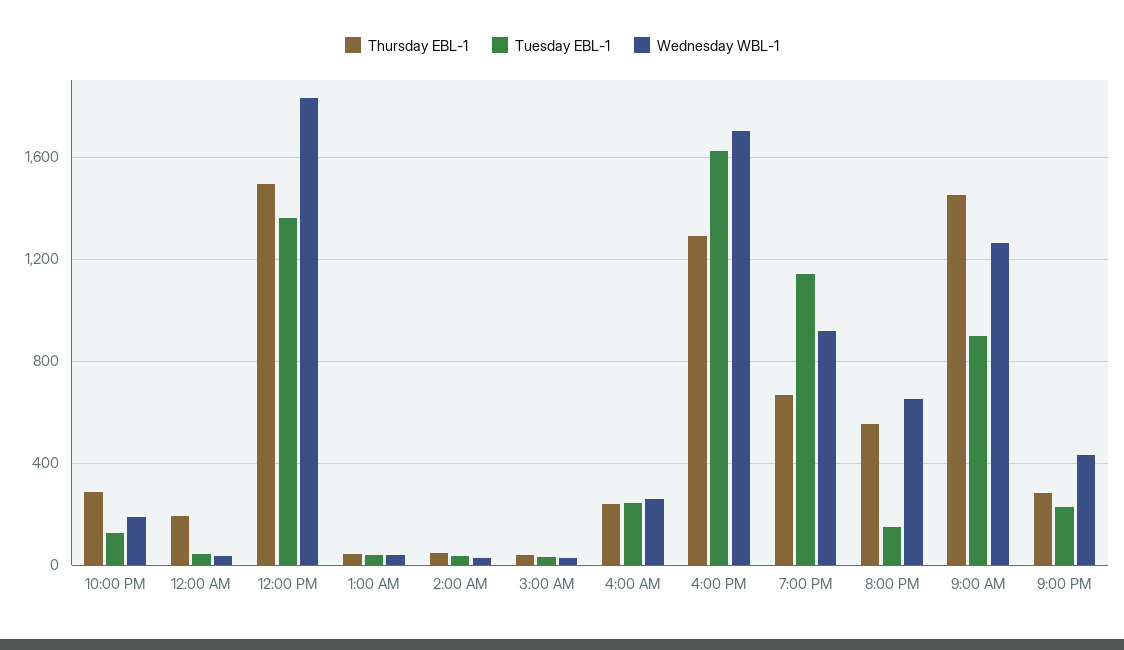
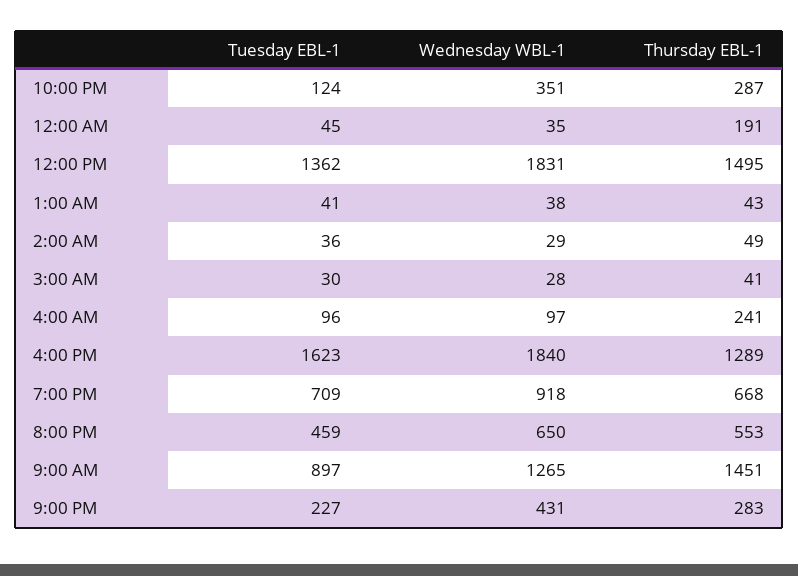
Wednesday WBL-1, 10:00 PM: 200 -> 351
Tuesday EBL-1, 4:00 AM: 250 -> 96
Wednesday WBL-1, 4:00 AM: 250 -> 97
Wednesday WBL-1, 4:00 PM: 1700 -> 1840
Tuesday EBL-1, 7:00 PM: 1150 -> 709
Tuesday EBL-1, 8:00 PM: 150 -> 459

